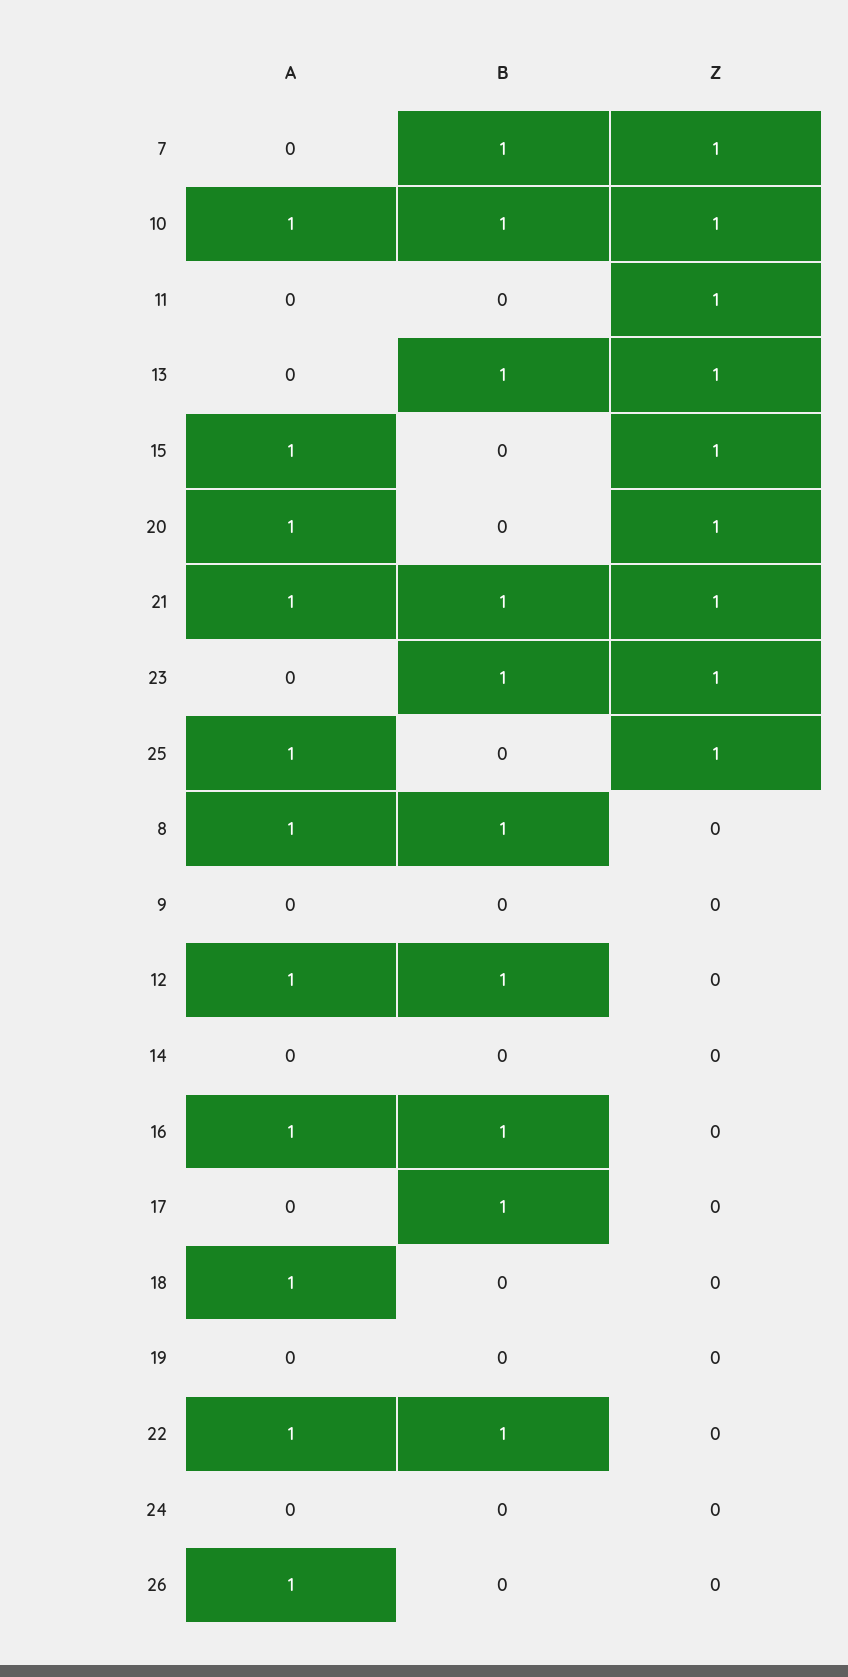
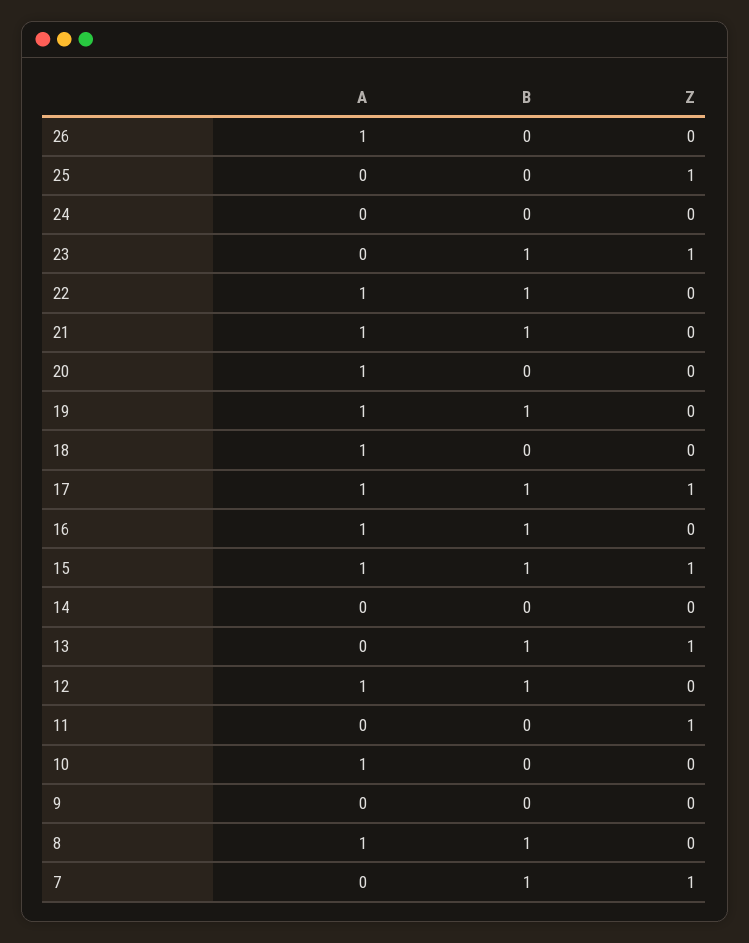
B, 10: 1 -> 0
Z, 10: 1 -> 0
B, 15: 0 -> 1
Z, 20: 1 -> 0
Z, 21: 1 -> 0
A, 25: 1 -> 0
A, 17: 0 -> 1
Z, 17: 0 -> 1
A, 19: 0 -> 1
B, 19: 0 -> 1

